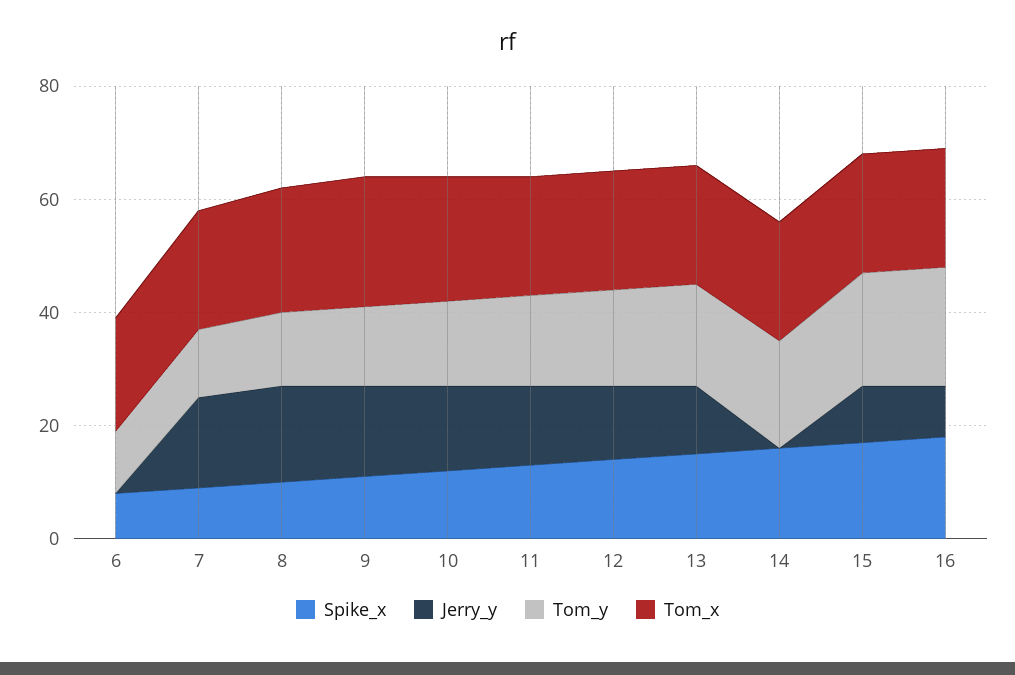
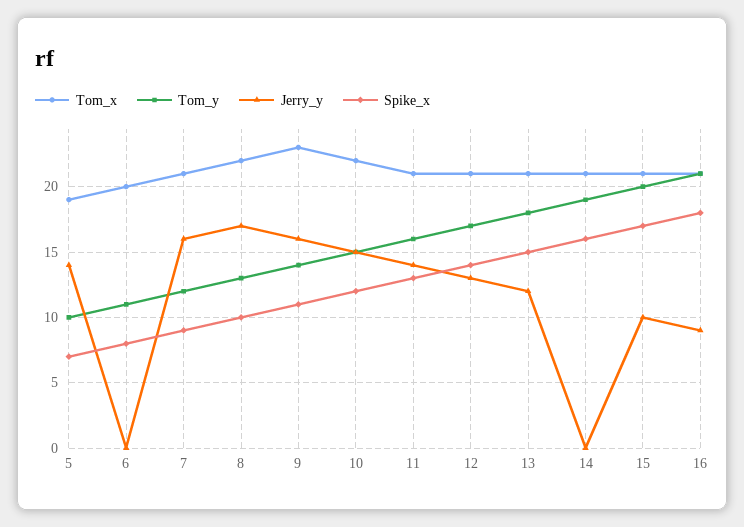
Tom_x, 5: none -> 19
Tom_y, 5: none -> 10
Jerry_y, 5: none -> 14
Spike_x, 5: none -> 7

